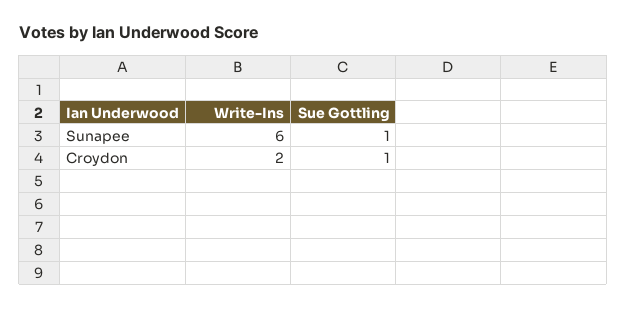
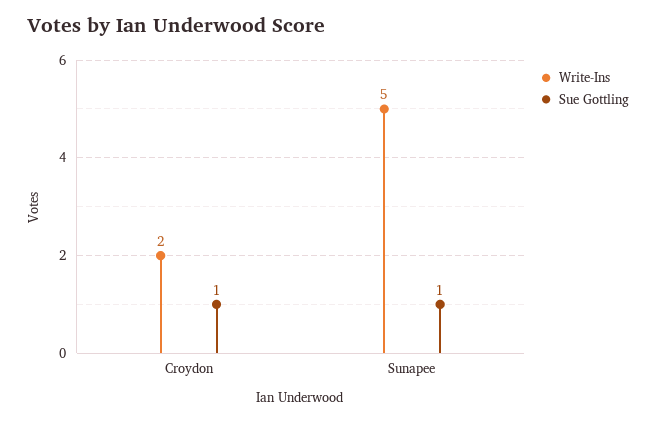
Write-Ins, Sunapee: 6 -> 5

